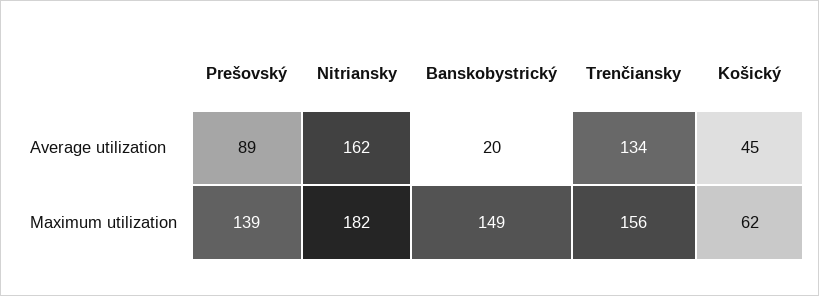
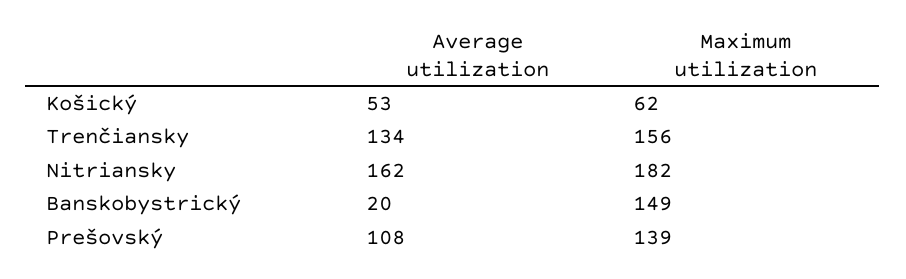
Prešovský, Average utilization: 89 -> 108
Košický, Average utilization: 45 -> 53

